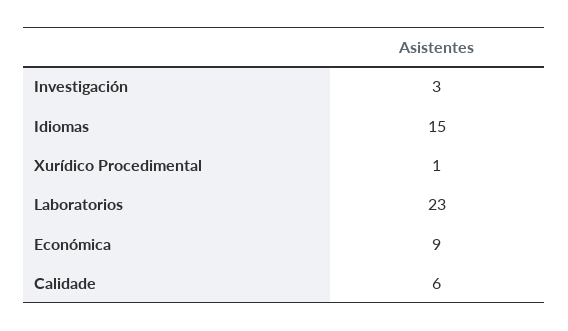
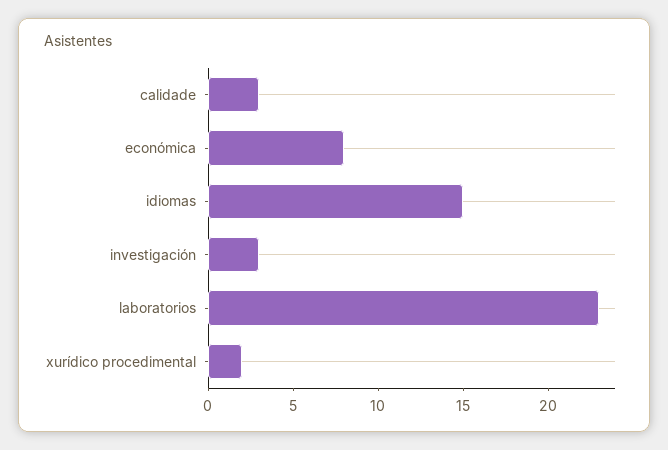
Xurídico Procedimental: 1 -> 2
Económica: 9 -> 8
Calidade: 6 -> 3

